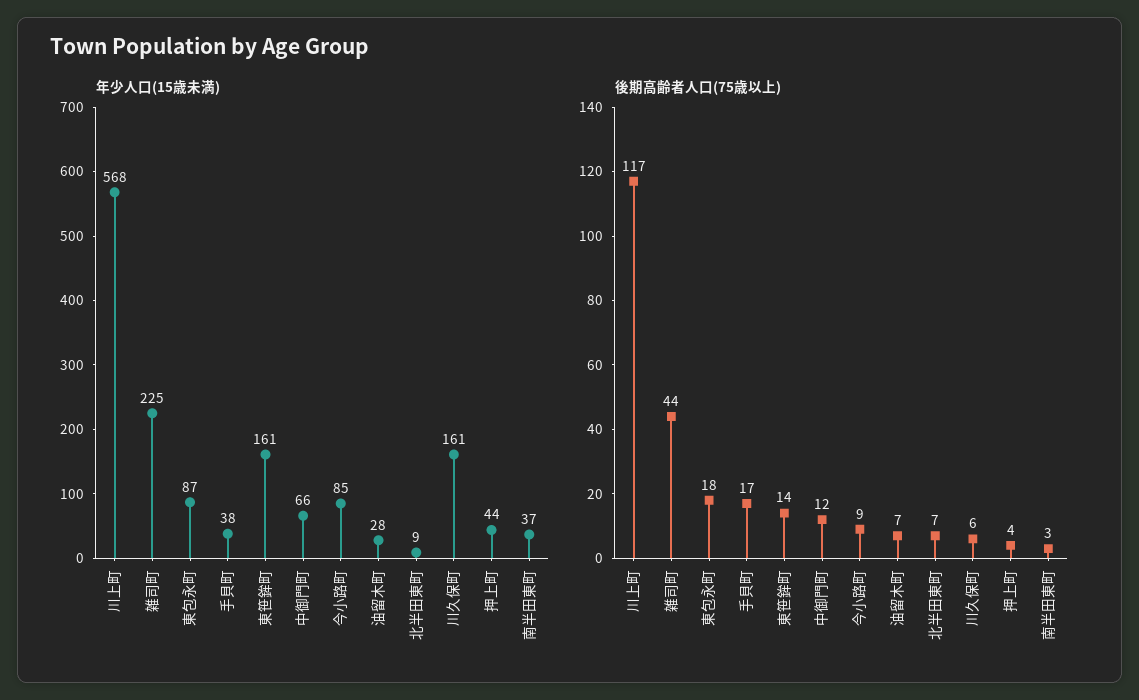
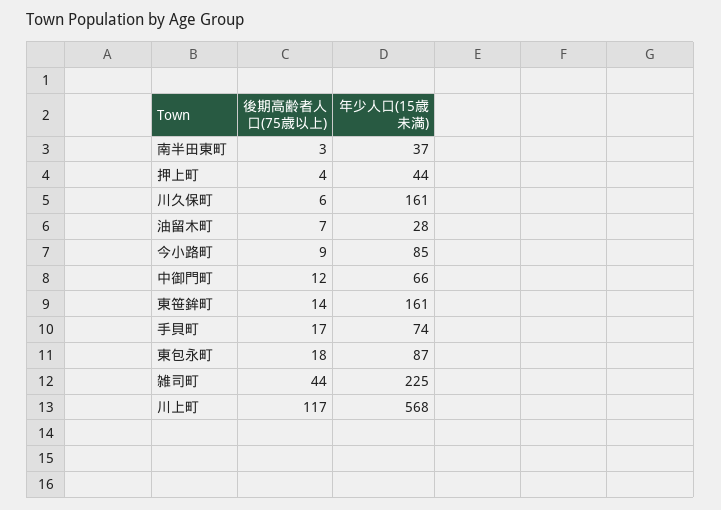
年少人口(15歳未満), 手貝町: 38 -> 74
年少人口(15歳未満), 北半田東町: 9 -> none
後期高齢者人口(75歳以上), 北半田東町: 7 -> none

